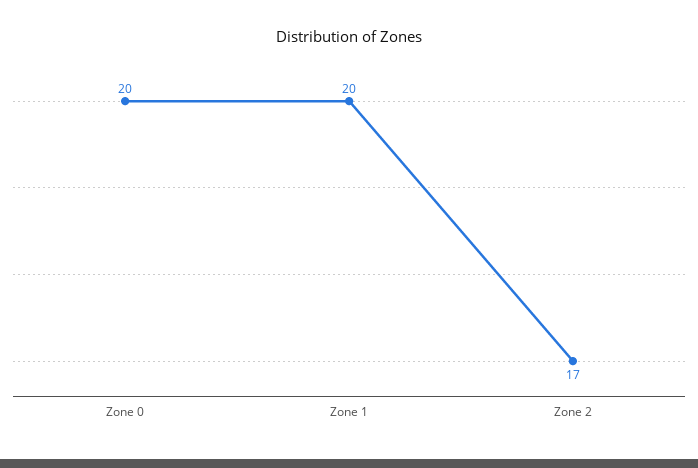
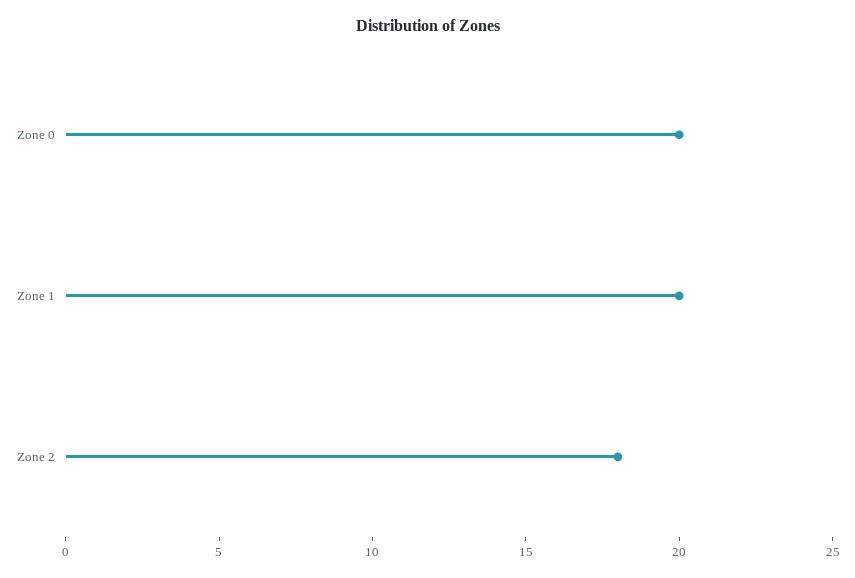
Zone 2: 17 -> 18

